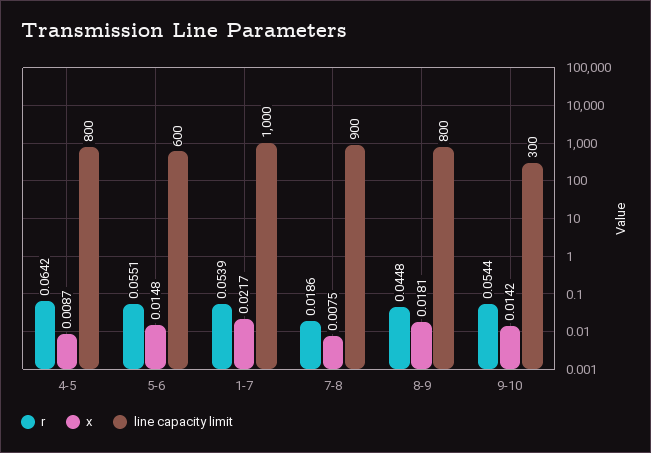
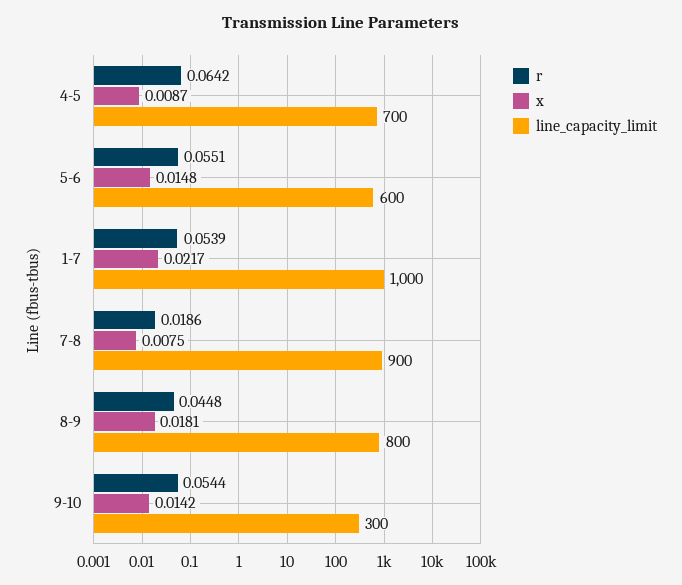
line capacity limit, 4-5: 800 -> 700

